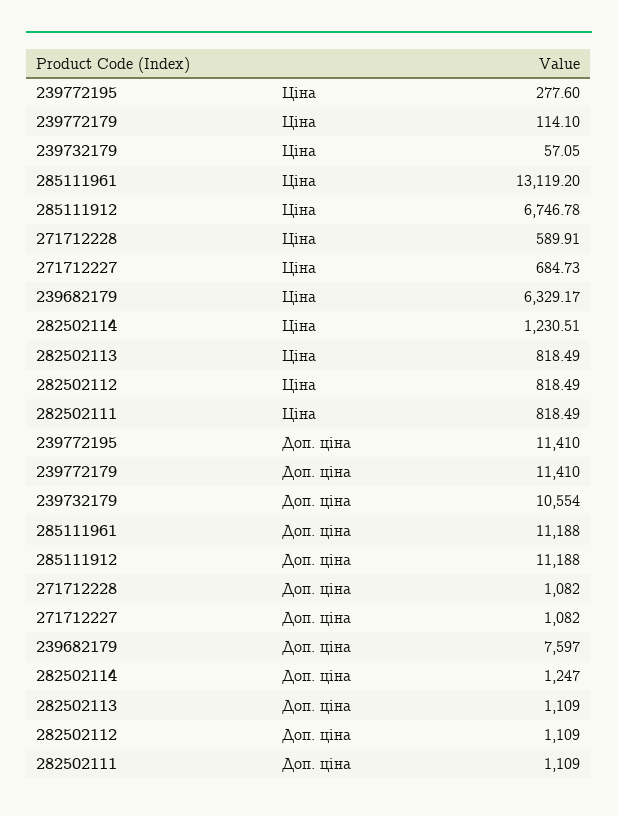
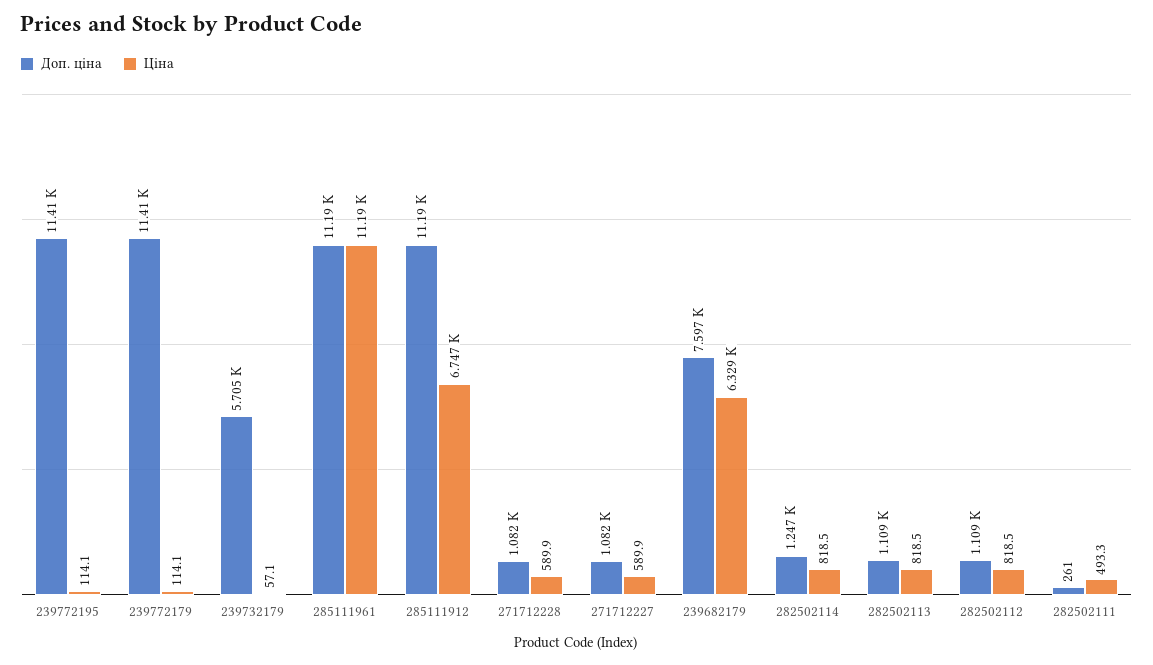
Ціна, 239772195: 277.6 -> 114.1
Ціна, 285111961: 13119.2 -> 11190
Ціна, 271712227: 684.73 -> 589.9
Ціна, 282502114: 1230.51 -> 818.5
Ціна, 282502111: 818.49 -> 493.3
Доп. ціна, 239732179: 10554 -> 5705
Доп. ціна, 282502111: 1109 -> 261

